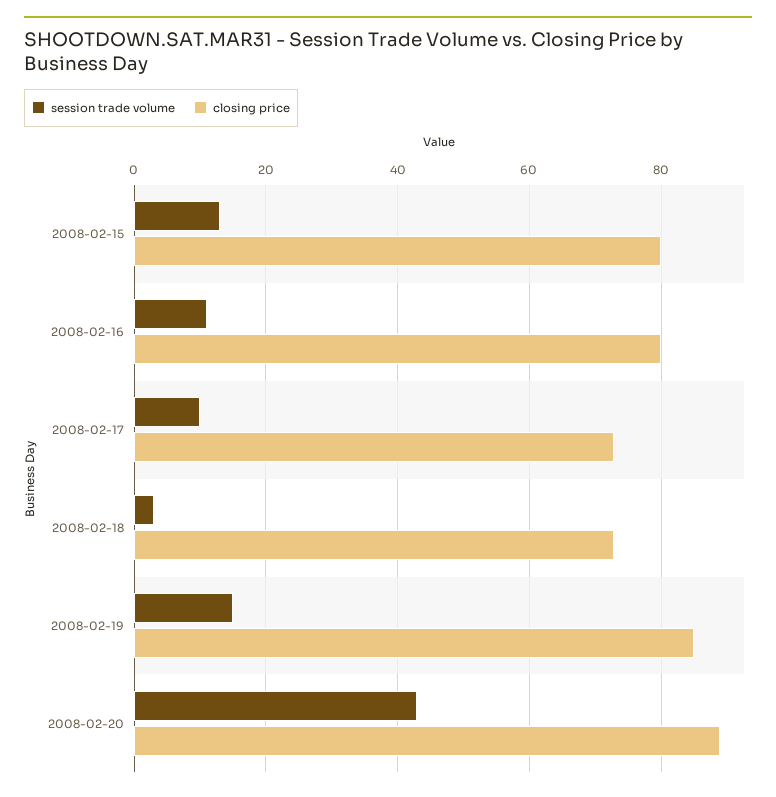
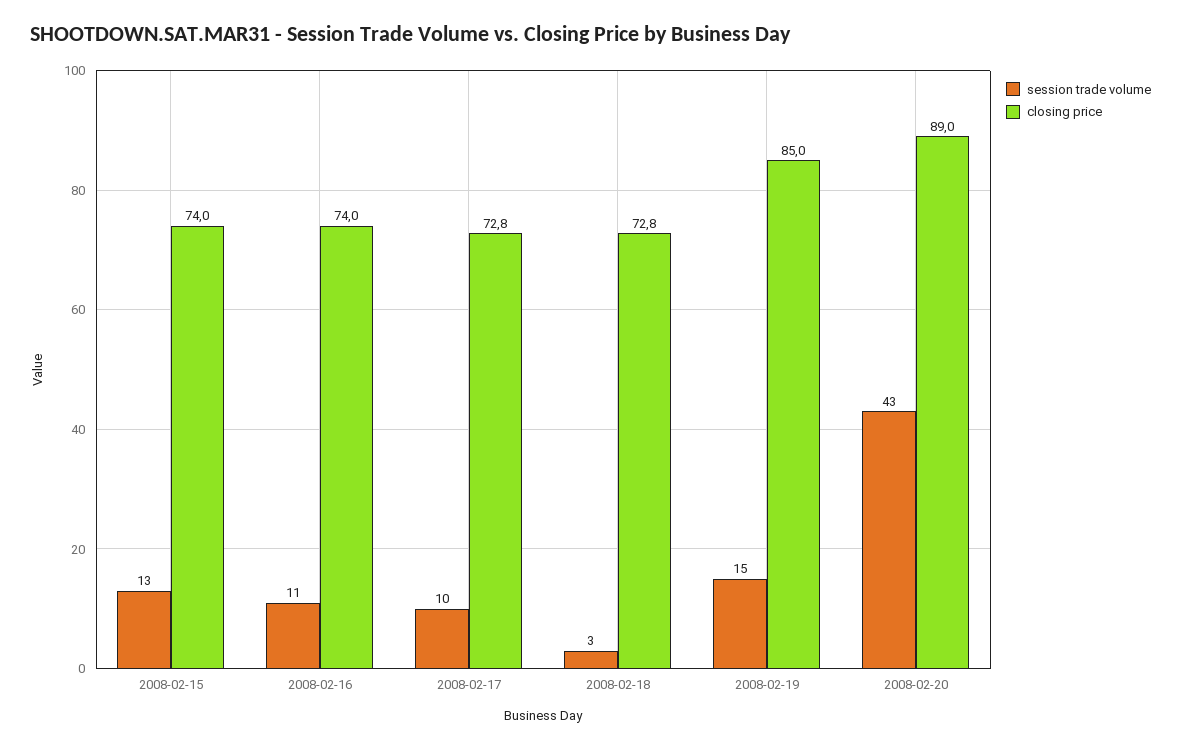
closing price, 2008-02-15: 80 -> 74
closing price, 2008-02-16: 80 -> 74

